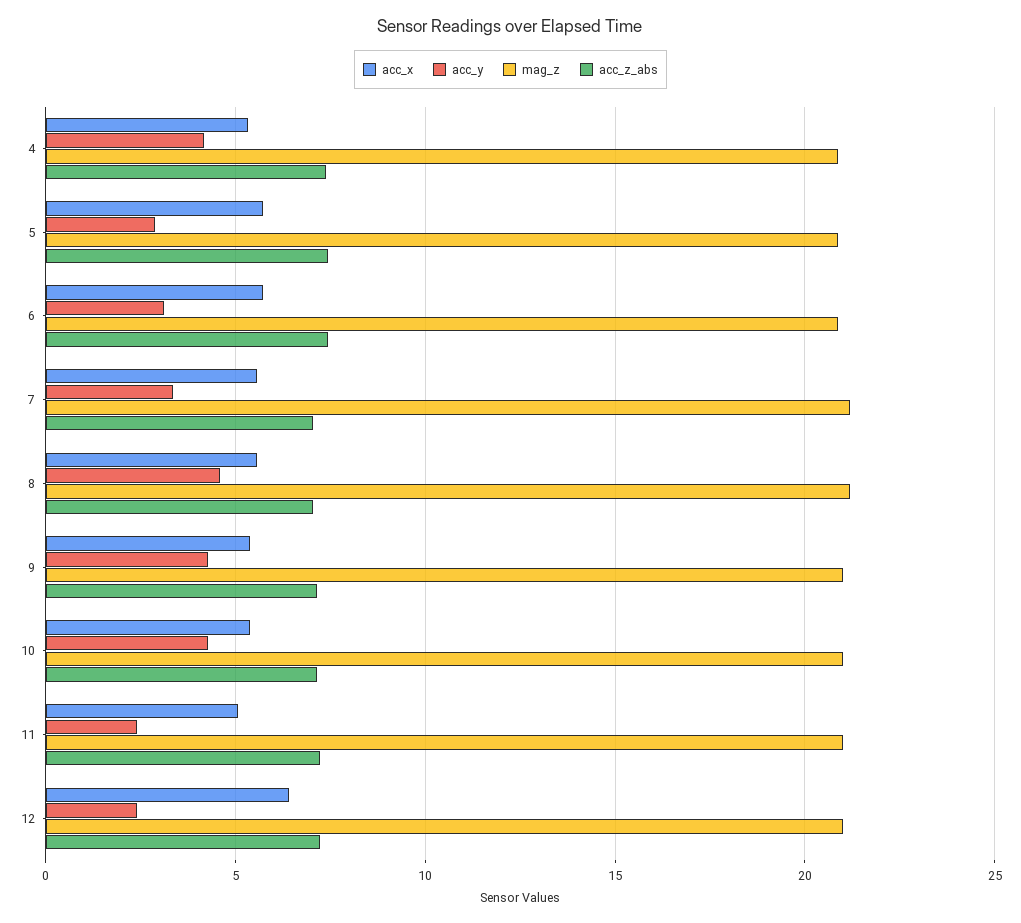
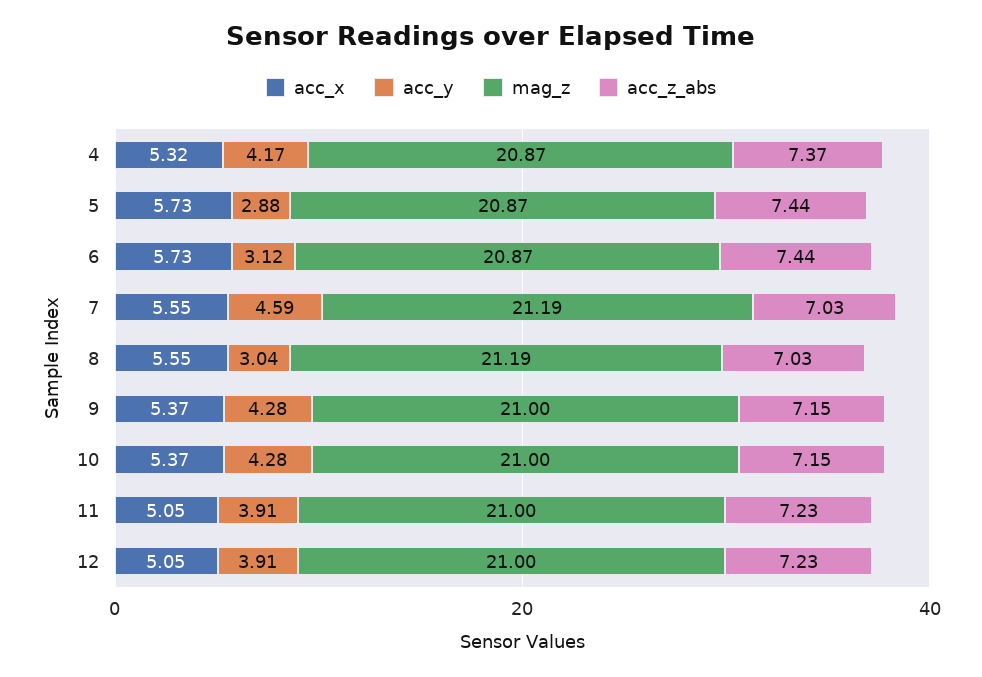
acc_y, 7: 3.5 -> 4.59
acc_y, 8: 4.5 -> 3.04
acc_y, 11: 2.5 -> 3.91
acc_x, 12: 6.5 -> 5.05
acc_y, 12: 2.5 -> 3.91

